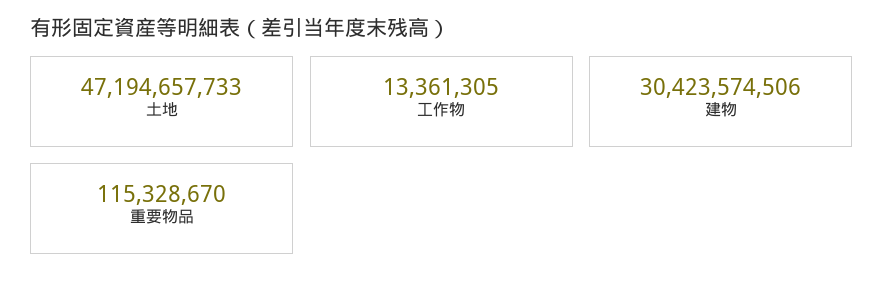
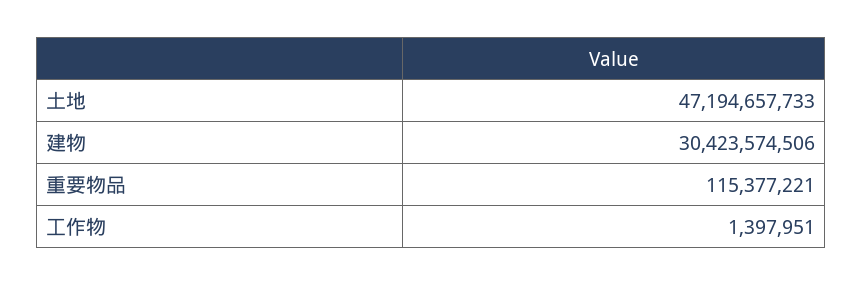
工作物: 13361305 -> 1397951
重要物品: 115328670 -> 115377221

